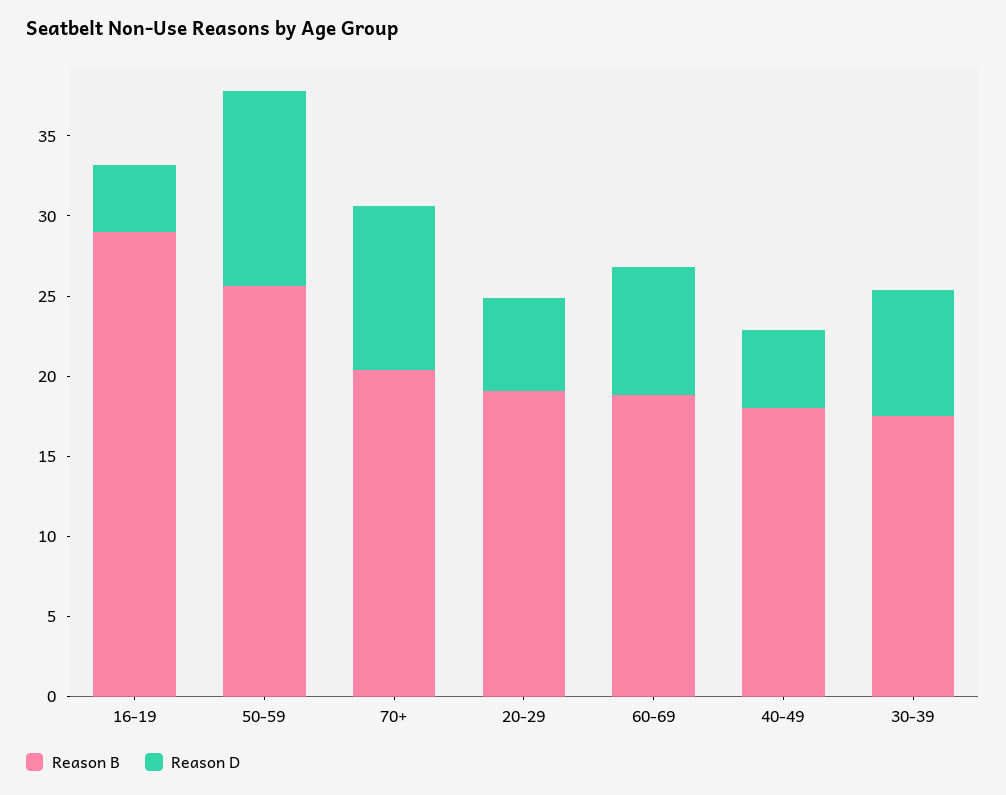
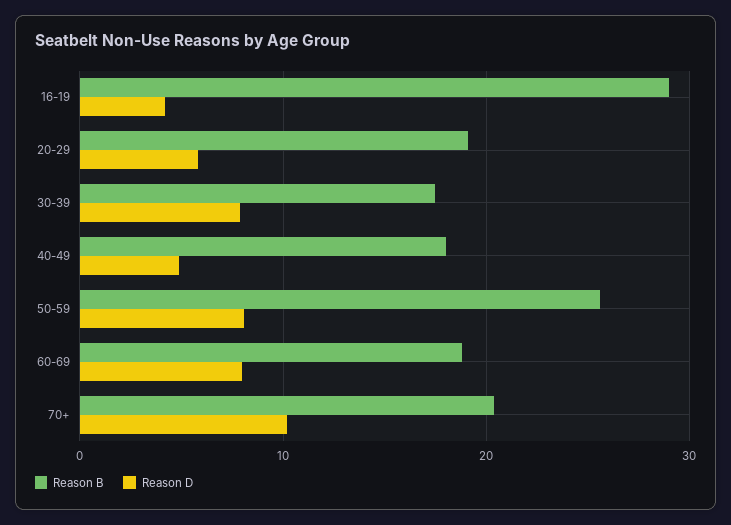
Reason D, 50-59: 12 -> 8

